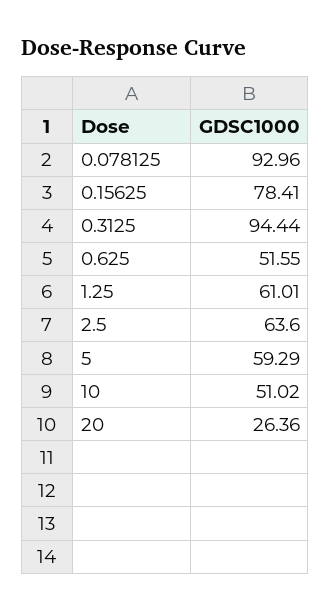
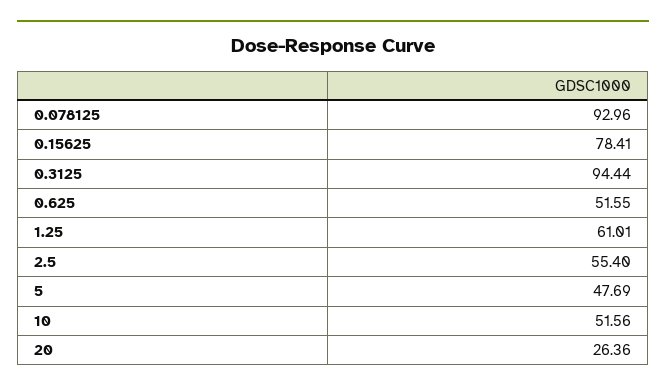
2.5: 63.6 -> 55.4
5: 59.29 -> 47.69
10: 51.02 -> 51.56

